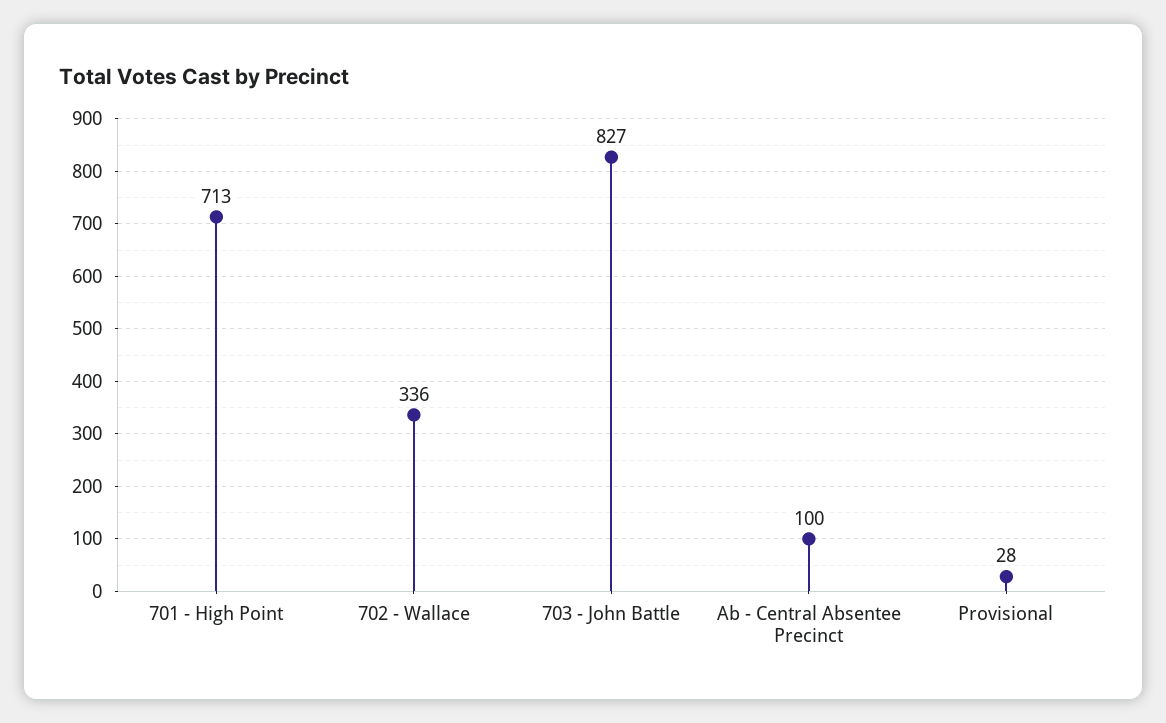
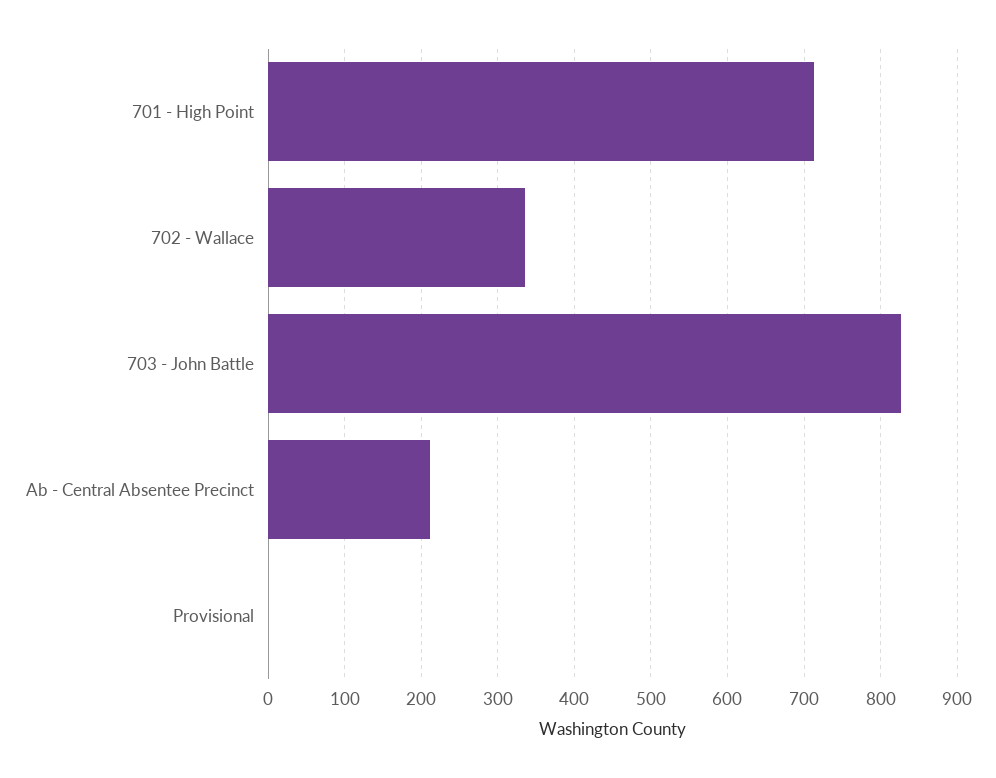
Ab - Central Absentee Precinct: 100 -> 210
Provisional: 28 -> 0

